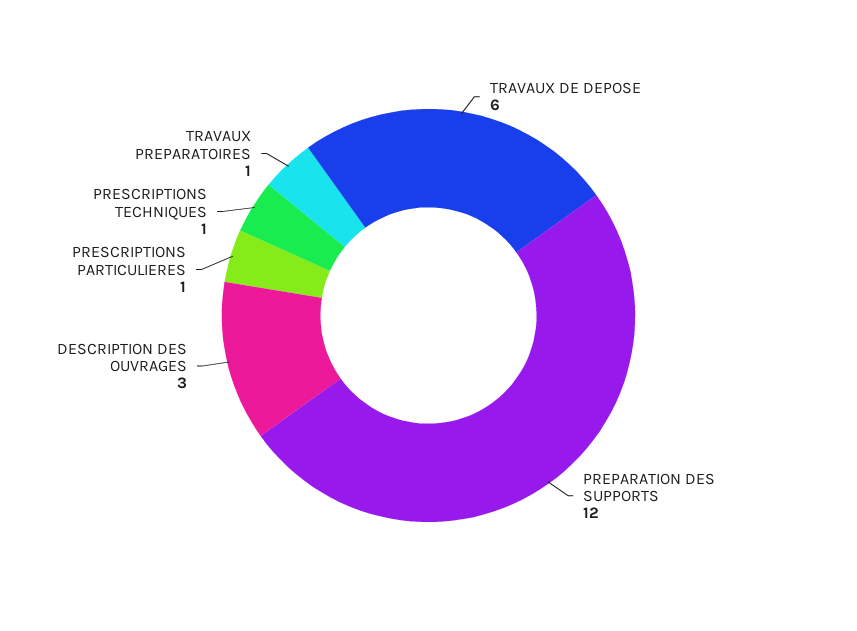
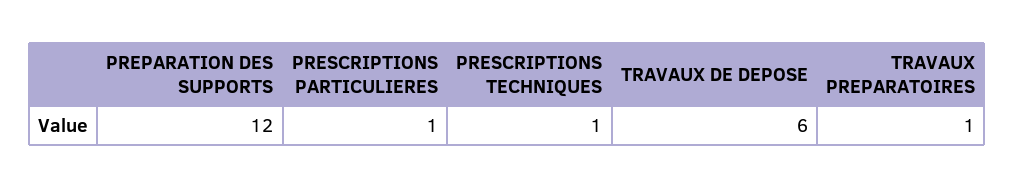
DESCRIPTION DES OUVRAGES: 3 -> none

